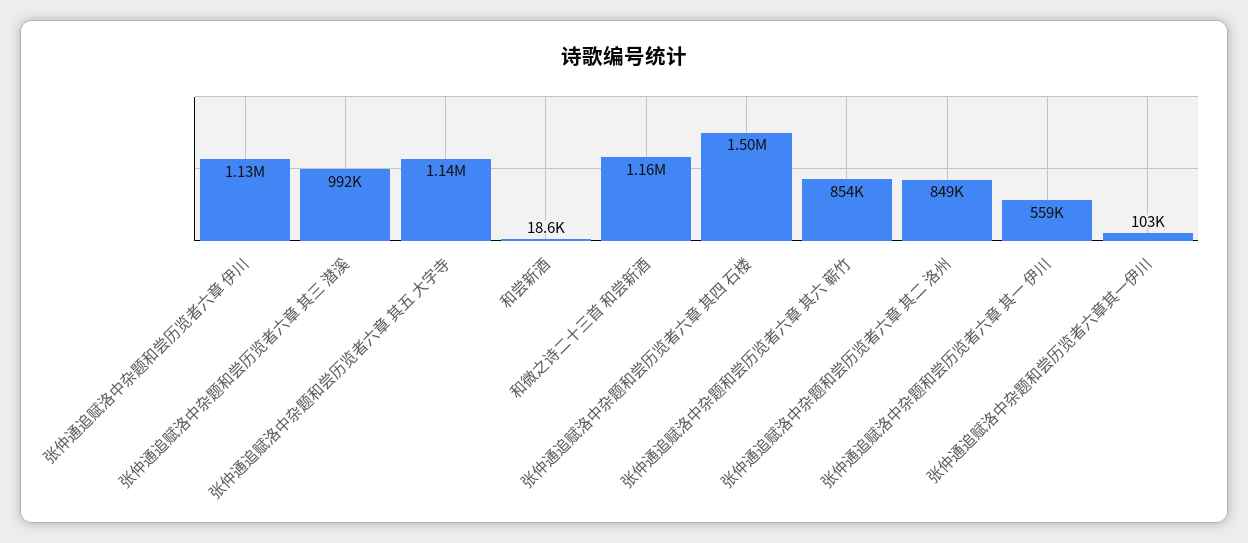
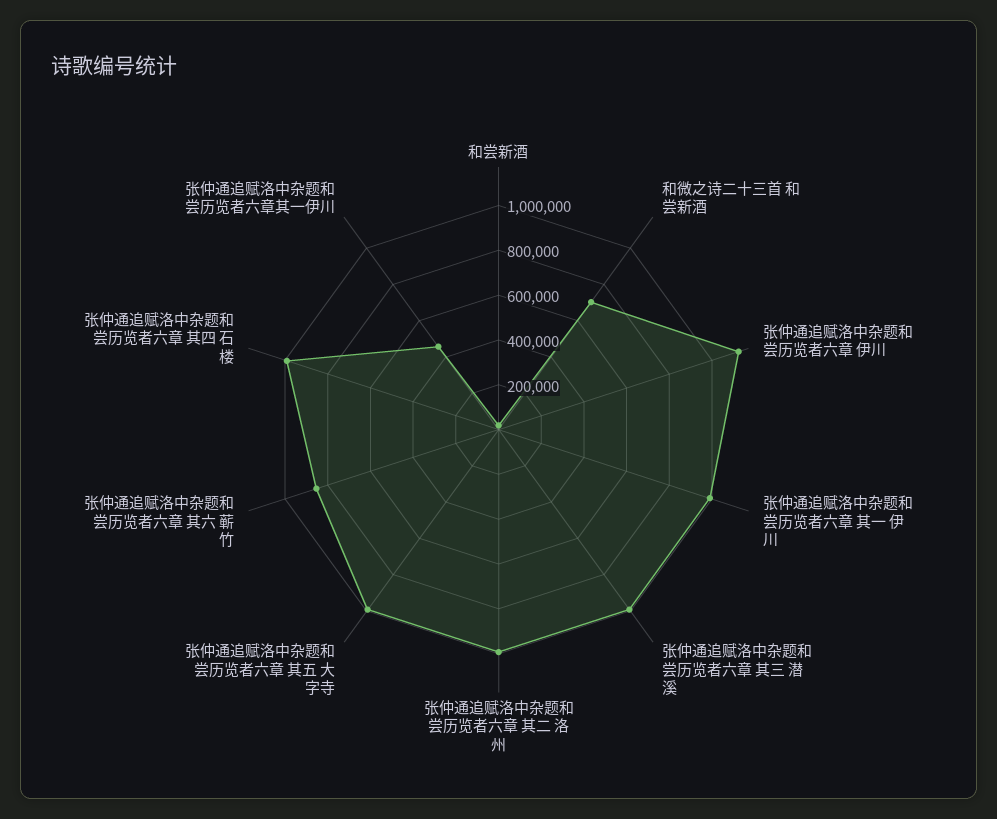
张仲通追赋洛中杂题和尝历览者六章 其五 大字寺: 1140000 -> 1000000
和微之诗二十三首 和尝新酒: 1160000 -> 700000
张仲通追赋洛中杂题和尝历览者六章 其四 石楼: 1500000 -> 1000000
张仲通追赋洛中杂题和尝历览者六章 其二 洛州: 849000 -> 1000000
张仲通追赋洛中杂题和尝历览者六章 其一 伊川: 559000 -> 1000000
张仲通追赋洛中杂题和尝历览者六章其一伊川: 103000 -> 450000

